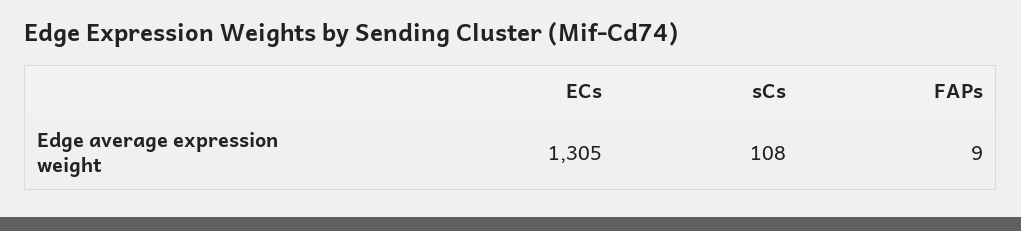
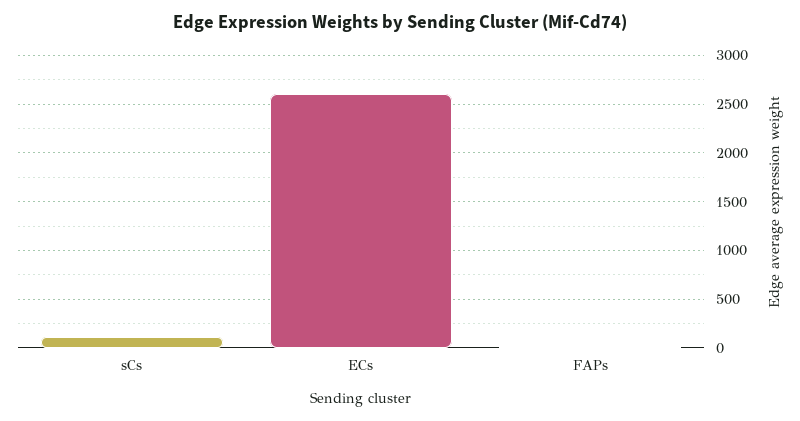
ECs: 1305 -> 2600

